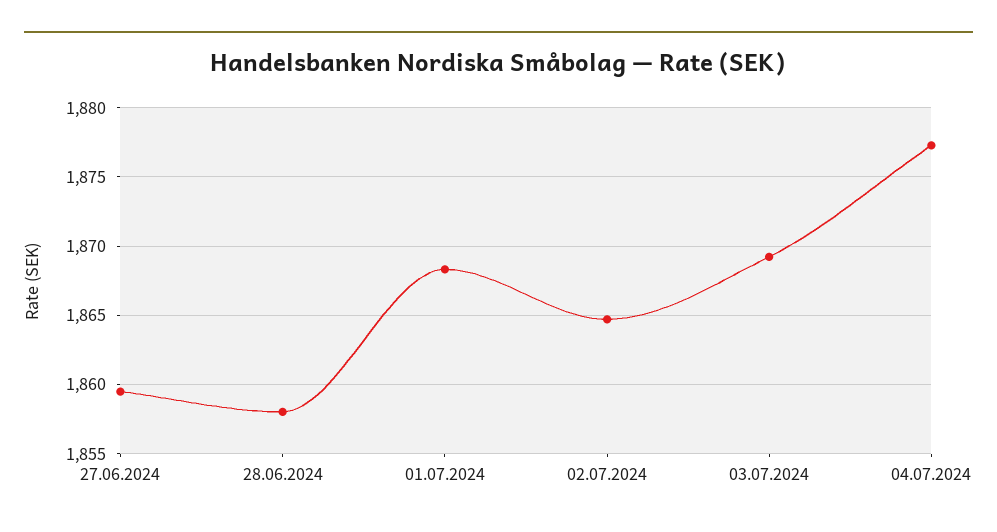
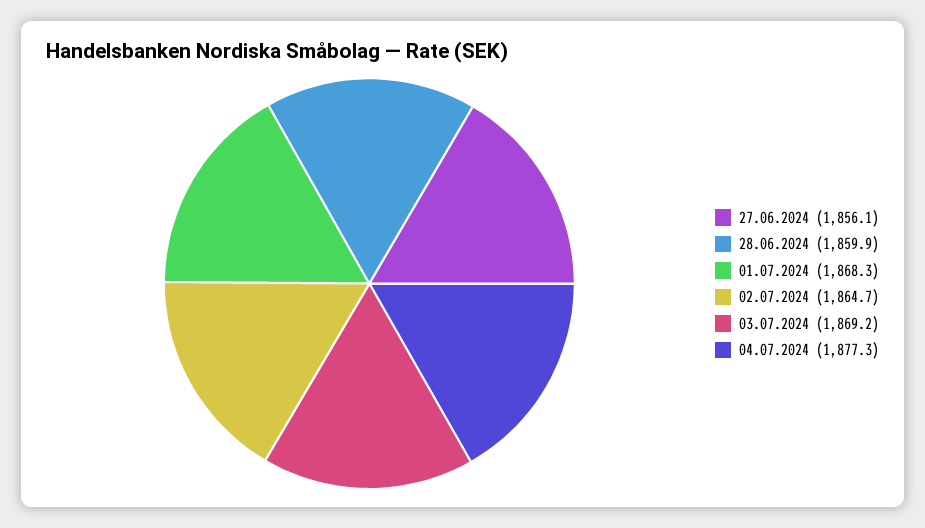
27.06.2024: 1859.5 -> 1856.1
28.06.2024: 1858 -> 1859.9

